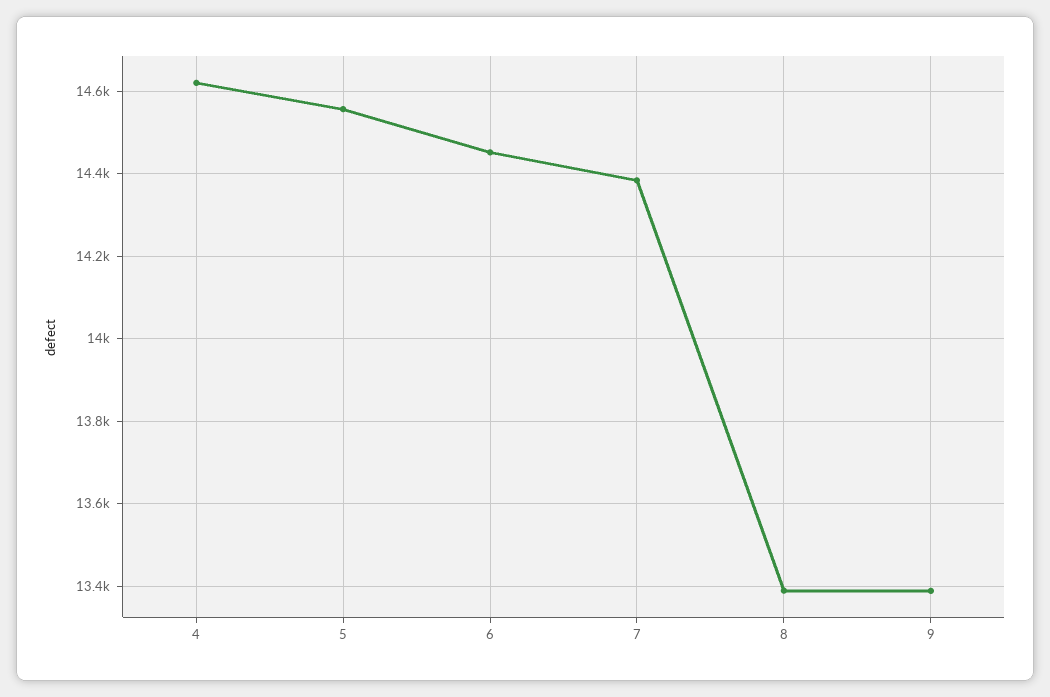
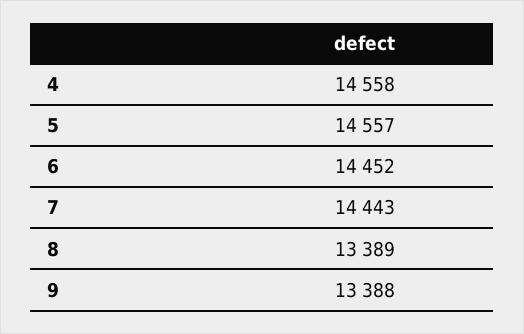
4: 14620 -> 14558
7: 14380 -> 14443

